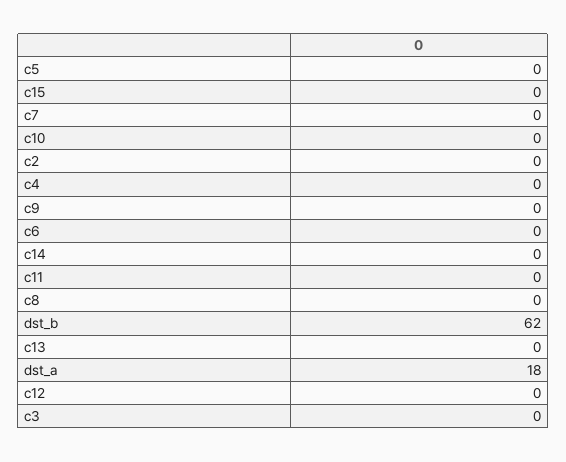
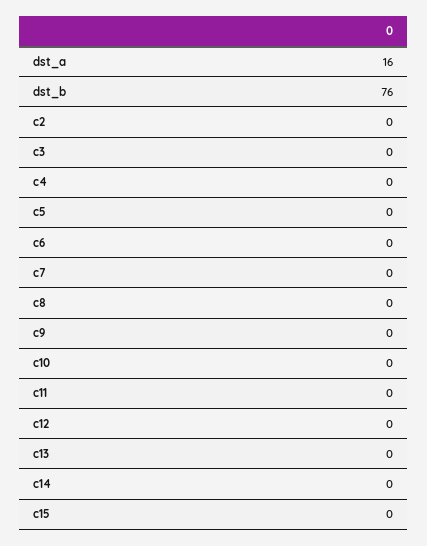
dst_b: 62 -> 76
dst_a: 18 -> 16

